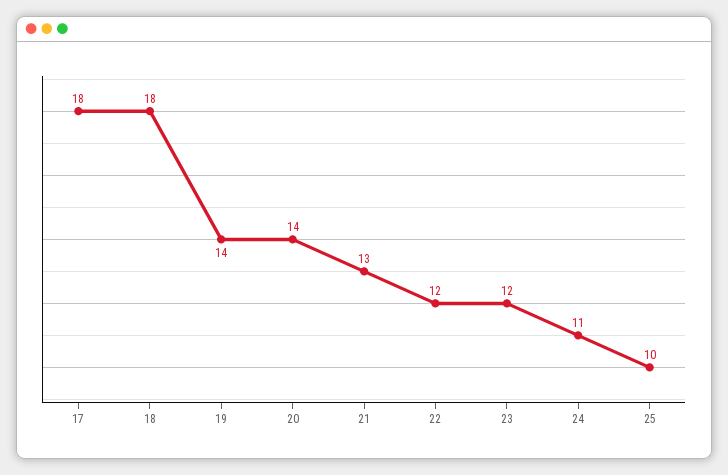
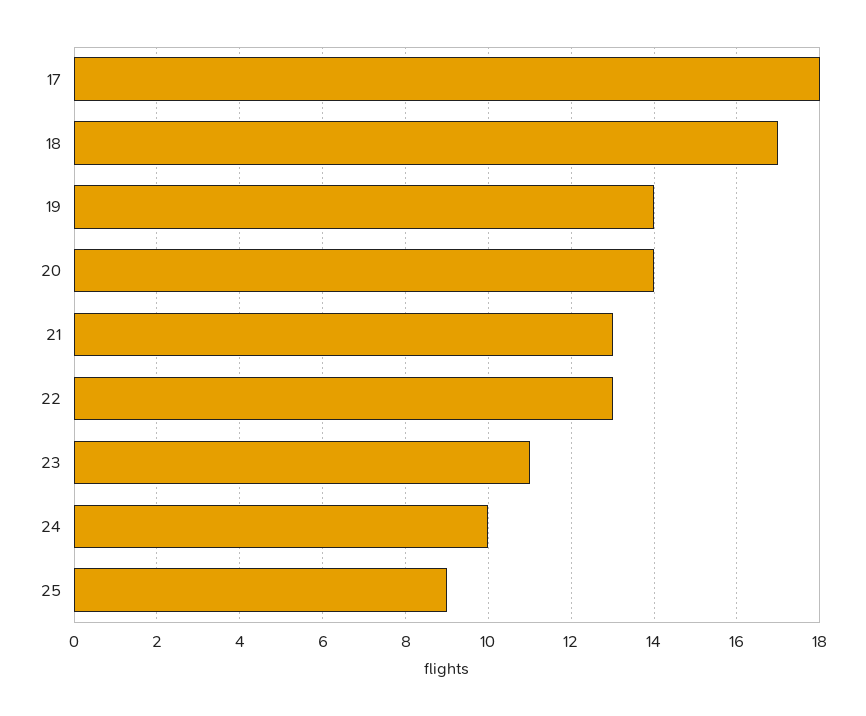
18: 18 -> 17
22: 12 -> 13
23: 12 -> 11
24: 11 -> 10
25: 10 -> 9

